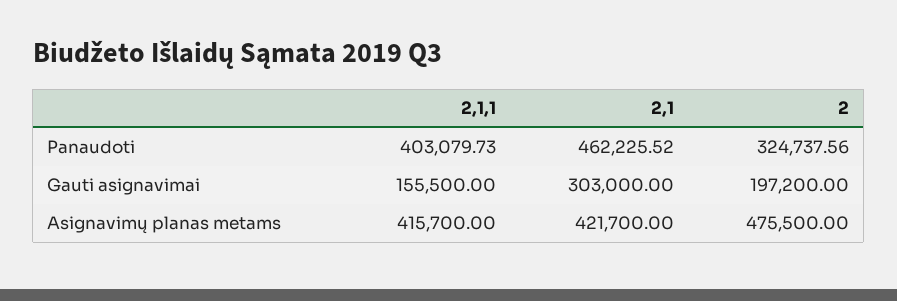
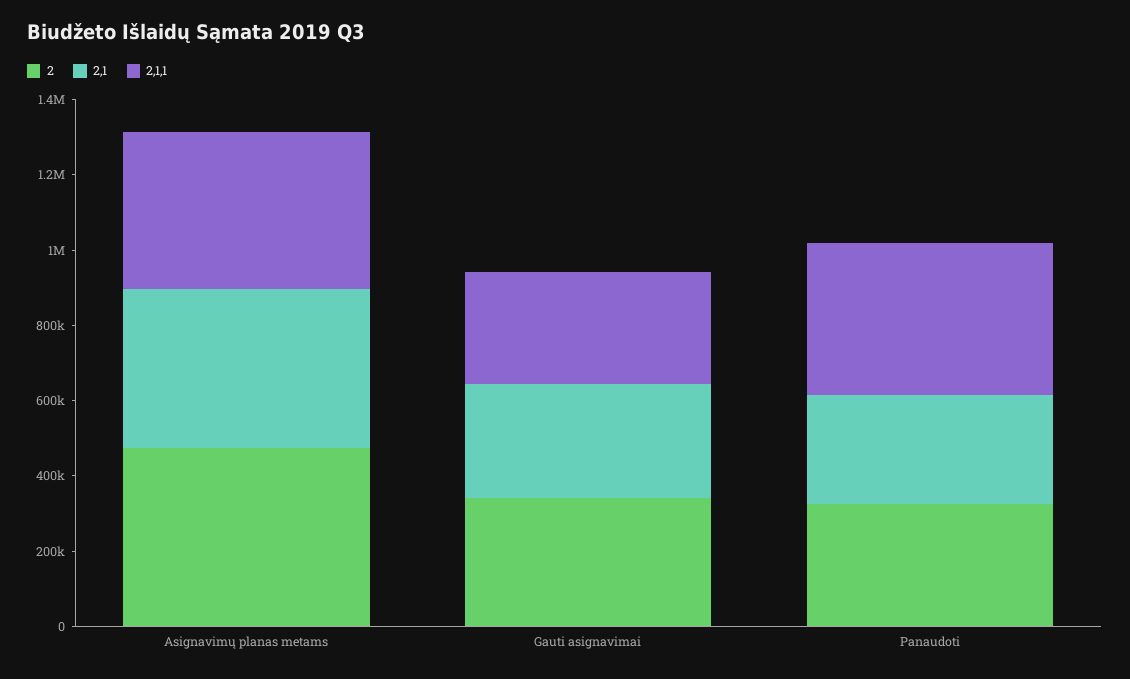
2,1, Panaudoti: 462225.52 -> 300000
2,1,1, Gauti asignavimai: 155500 -> 300000
2, Gauti asignavimai: 197200 -> 350000

